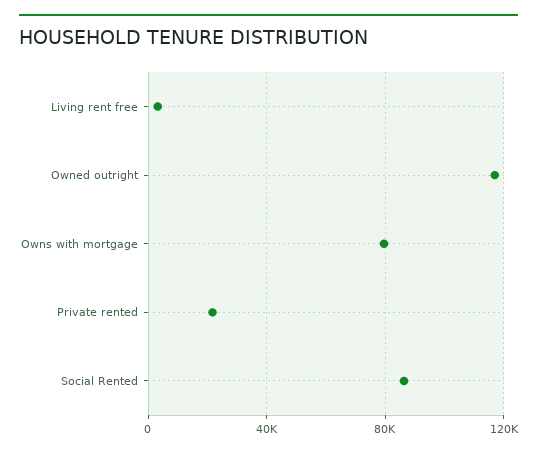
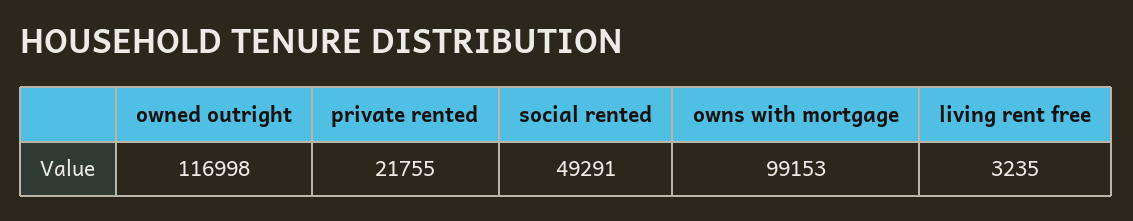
Owns with mortgage: 80000 -> 99153
Social Rented: 85000 -> 49291

